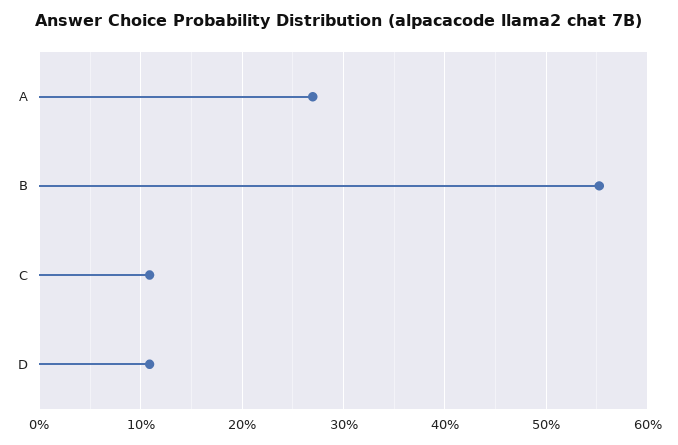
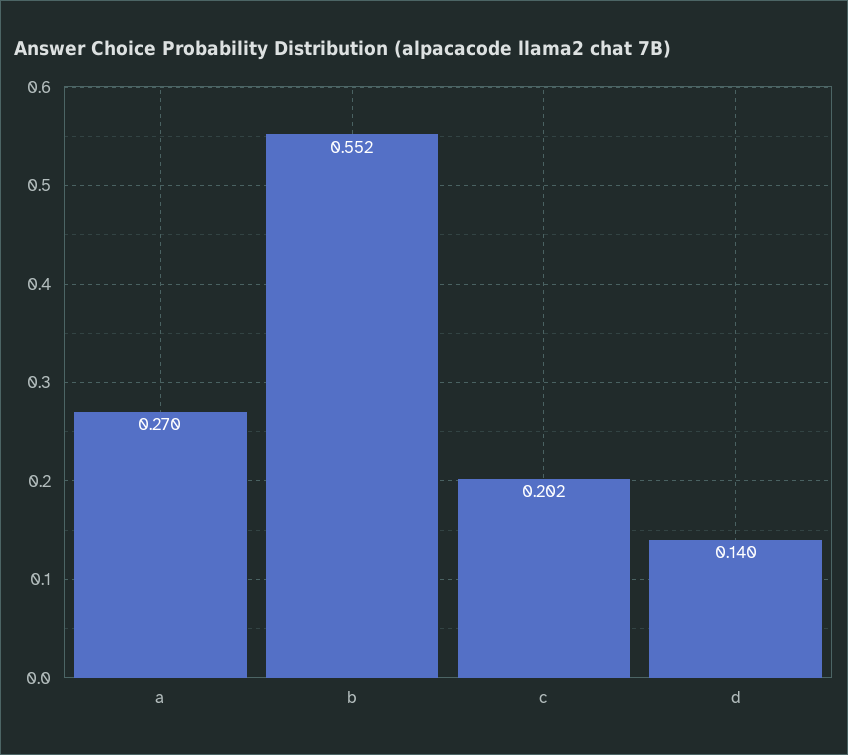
C: 0.11 -> 0.202
D: 0.11 -> 0.14

